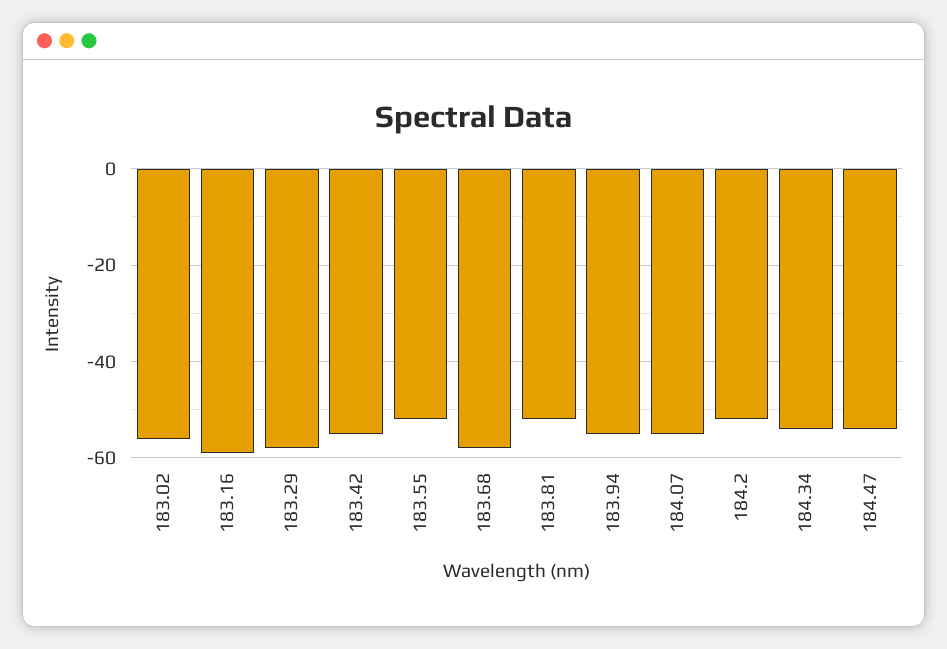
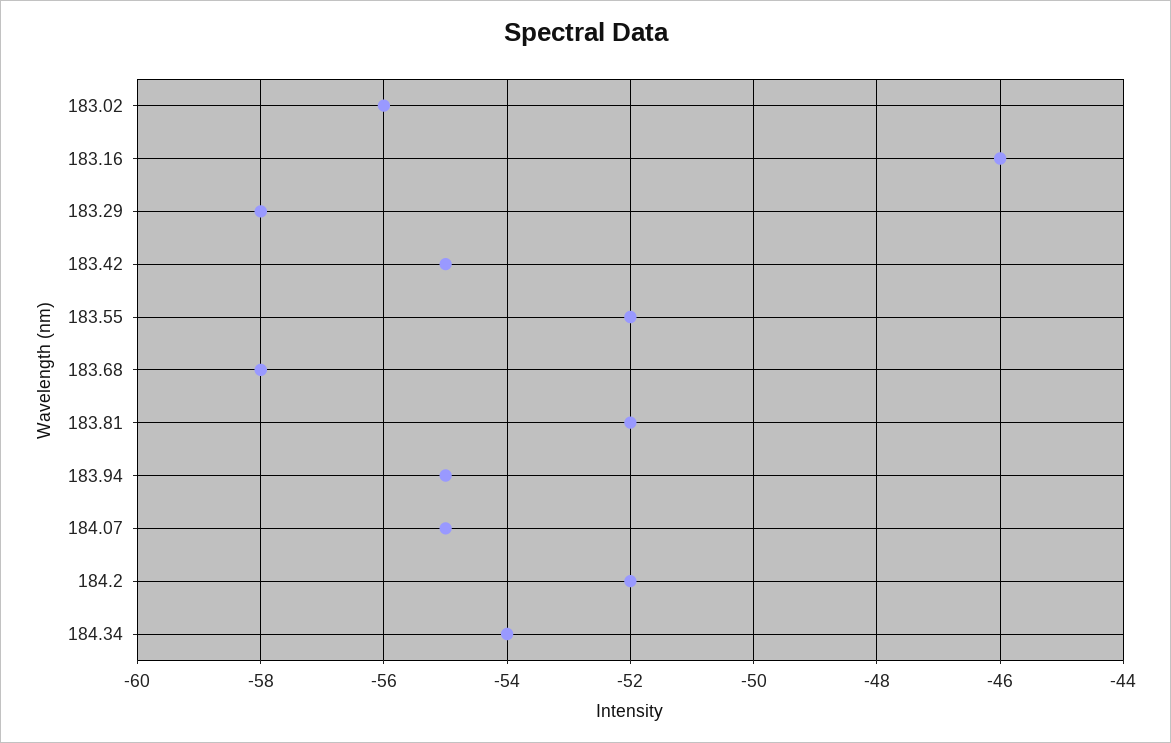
183.16: -60 -> -46
184.47: -55 -> none

